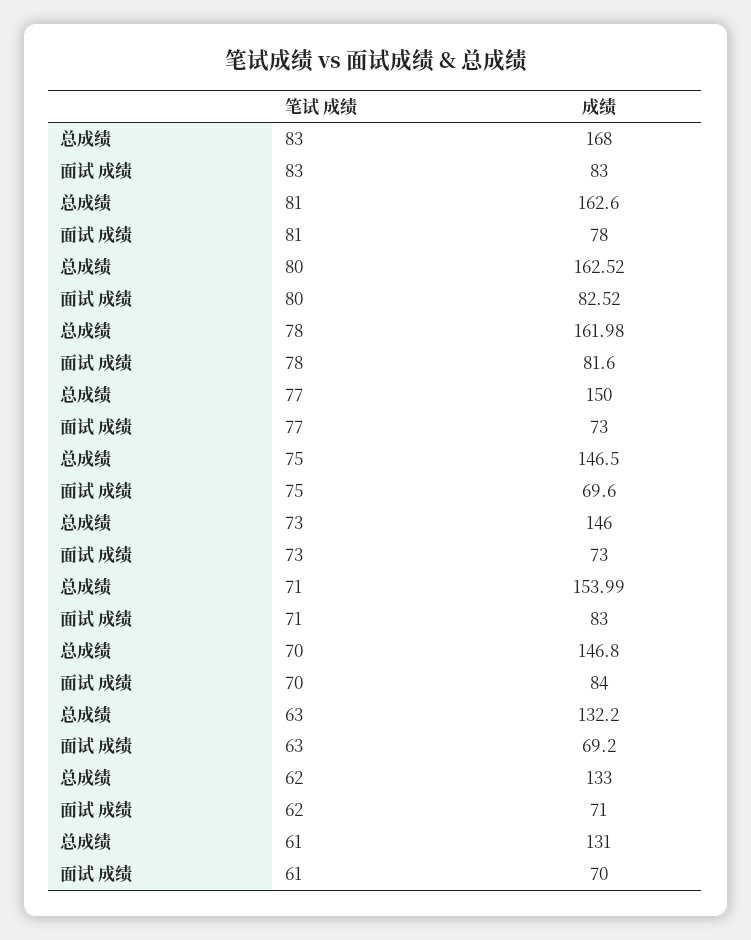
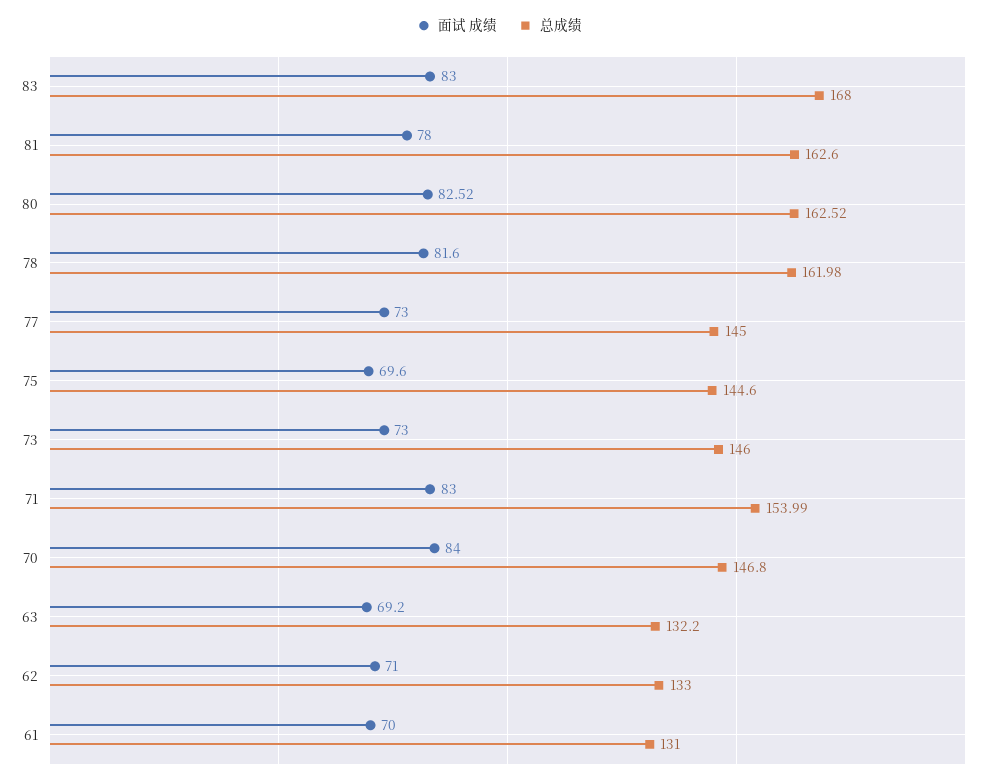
总成绩, 77: 150 -> 145
总成绩, 75: 146.5 -> 144.6

